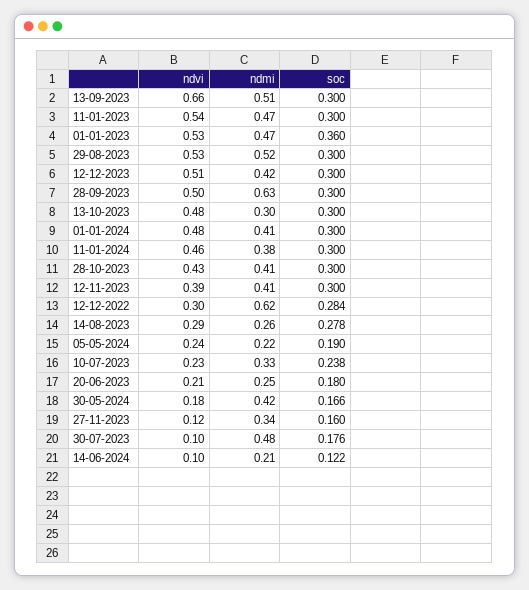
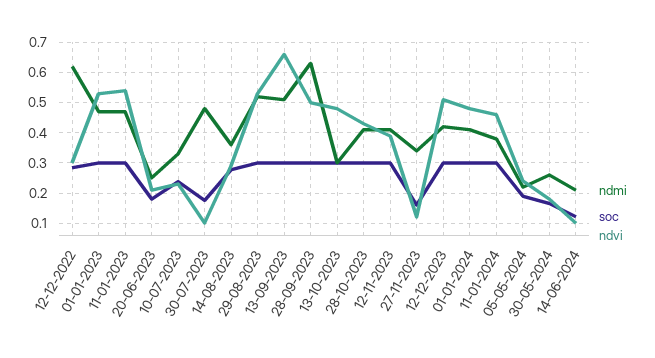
soc, 01-01-2023: 0.36 -> 0.3
ndmi, 14-08-2023: 0.26 -> 0.36
ndmi, 30-05-2024: 0.42 -> 0.26

